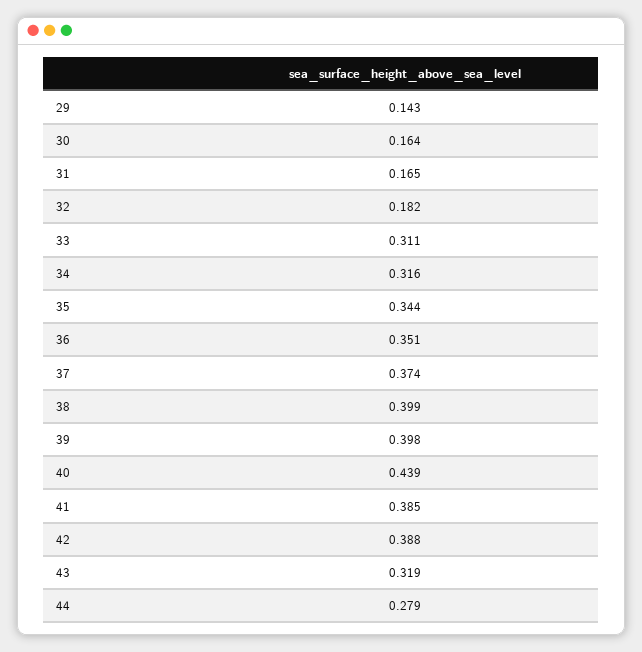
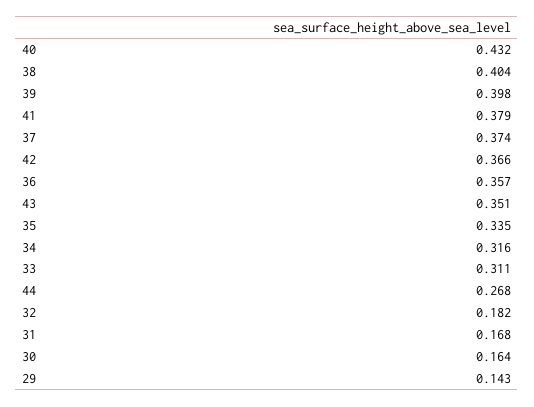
31: 0.165 -> 0.168
35: 0.344 -> 0.335
36: 0.351 -> 0.357
38: 0.399 -> 0.404
40: 0.439 -> 0.432
41: 0.385 -> 0.379
42: 0.388 -> 0.366
43: 0.319 -> 0.351
44: 0.279 -> 0.268

